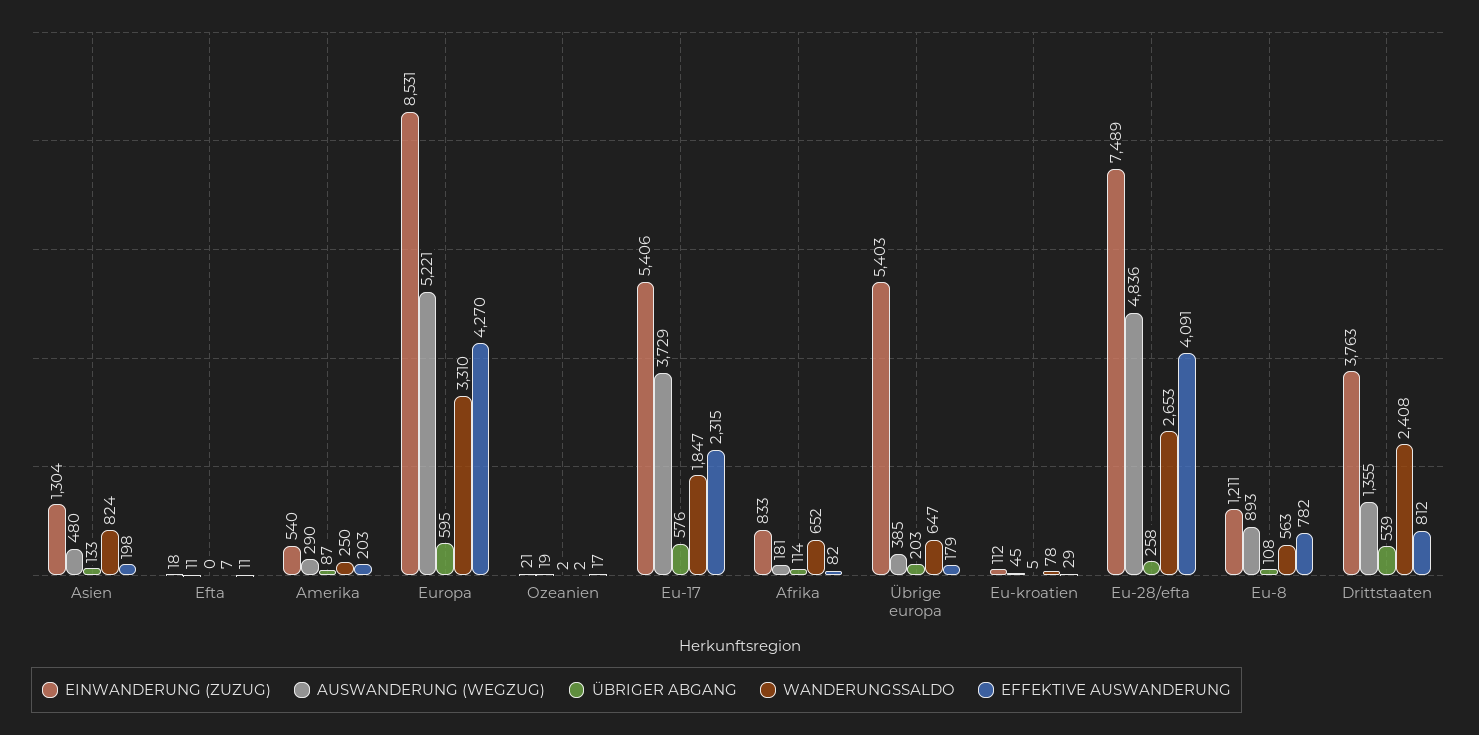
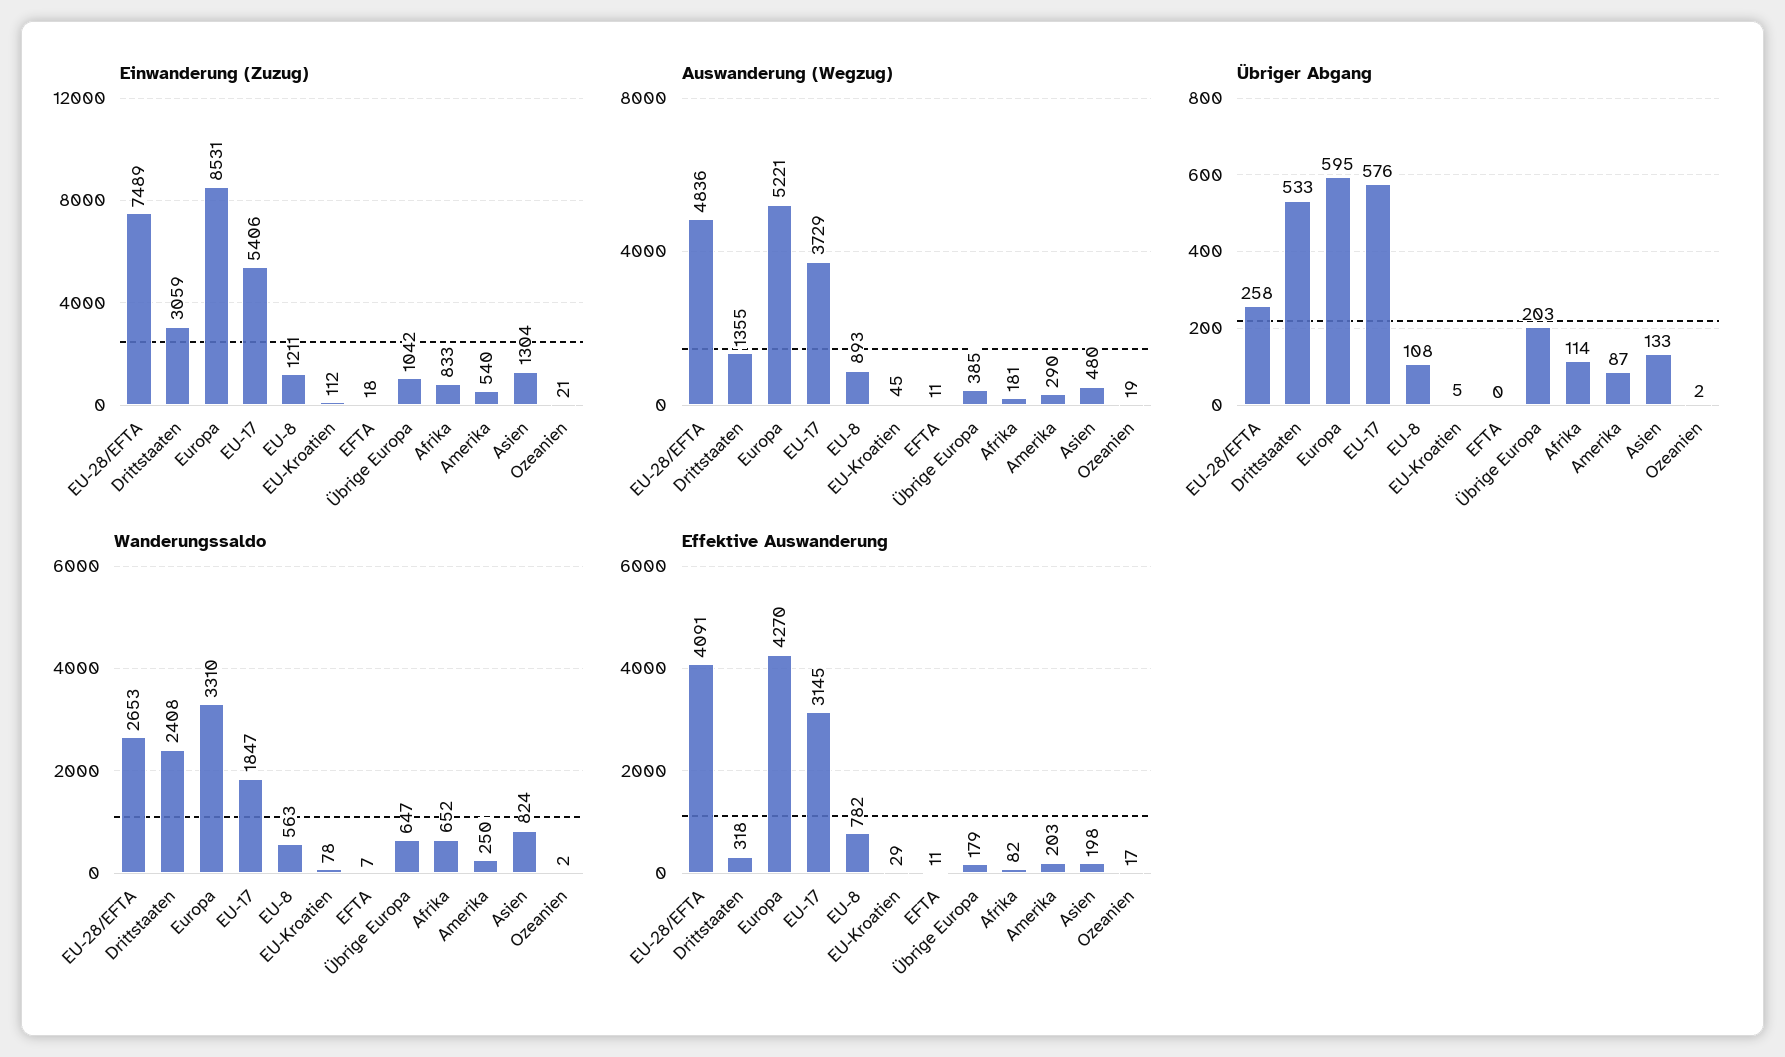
EFFEKTIVE AUSWANDERUNG, Eu-17: 2315 -> 3145
EINWANDERUNG (ZUZUG), Übrige europa: 5403 -> 1042
EINWANDERUNG (ZUZUG), Drittstaaten: 3763 -> 3059
ÜBRIGER ABGANG, Drittstaaten: 539 -> 533
EFFEKTIVE AUSWANDERUNG, Drittstaaten: 812 -> 318

